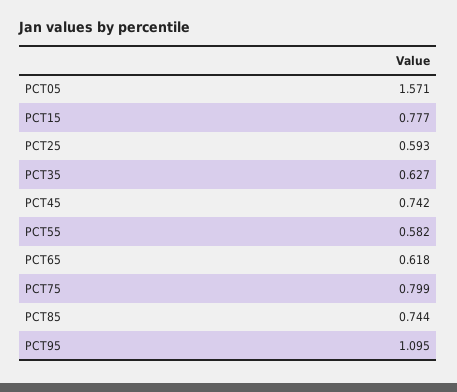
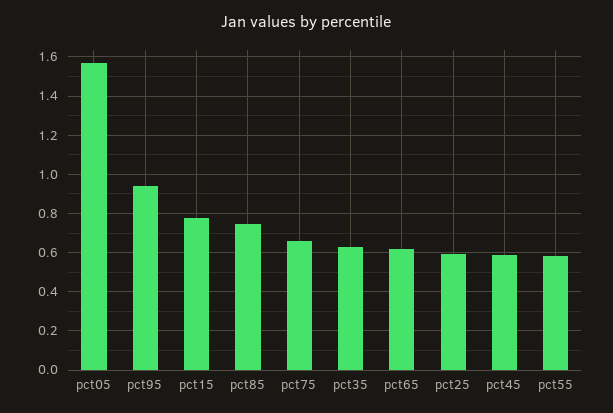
PCT45: 0.742 -> 0.6
PCT75: 0.799 -> 0.65
PCT95: 1.095 -> 0.95

